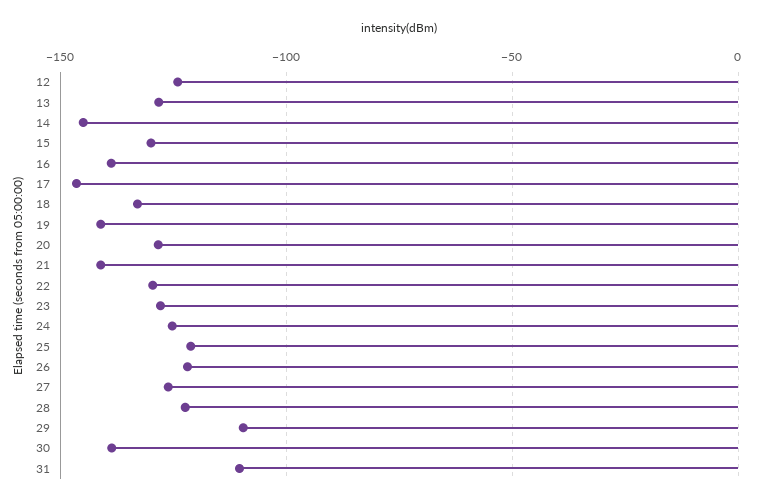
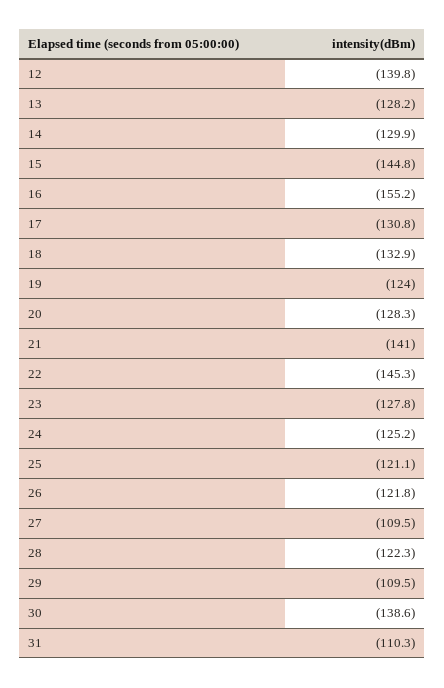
12: -125 -> -139.8
14: -145 -> -129.9
15: -130 -> -144.8
16: -140 -> -155.2
17: -145 -> -130.8
19: -140 -> -124
22: -130 -> -145.3
27: -125 -> -109.5

